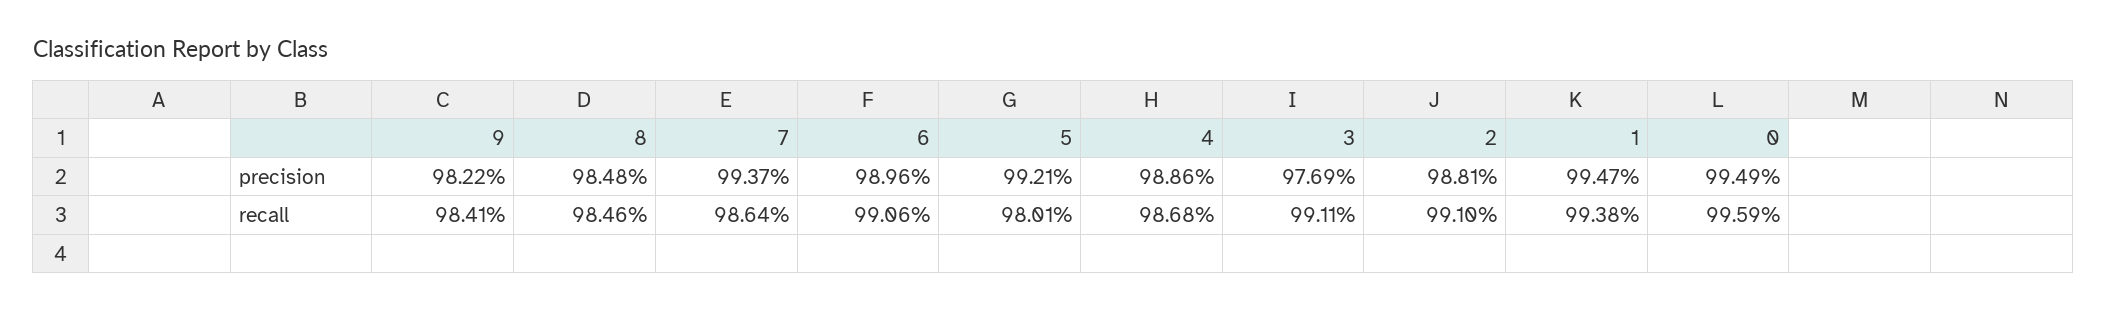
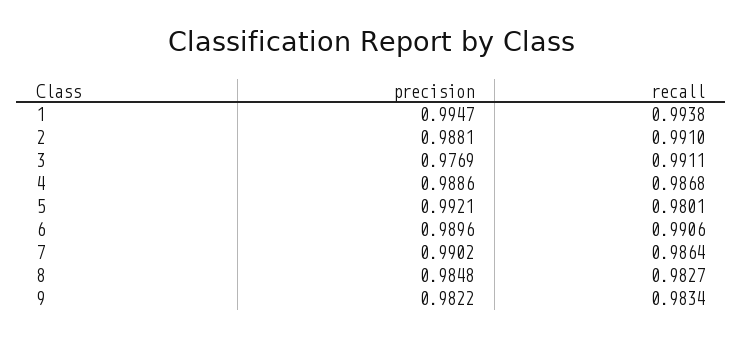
7, precision: 0.9937 -> 0.9902
0, precision: 0.9949 -> none
9, recall: 0.9841 -> 0.9834
8, recall: 0.9846 -> 0.9827
0, recall: 0.9959 -> none

